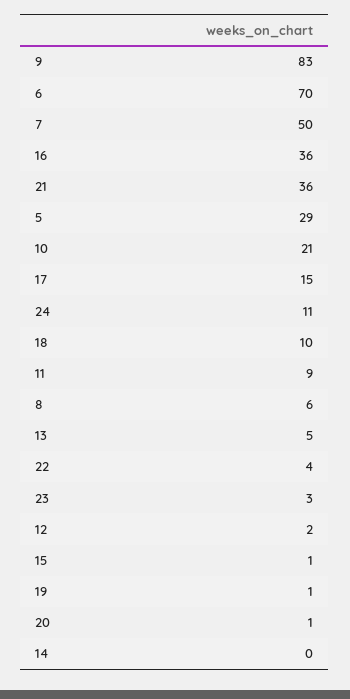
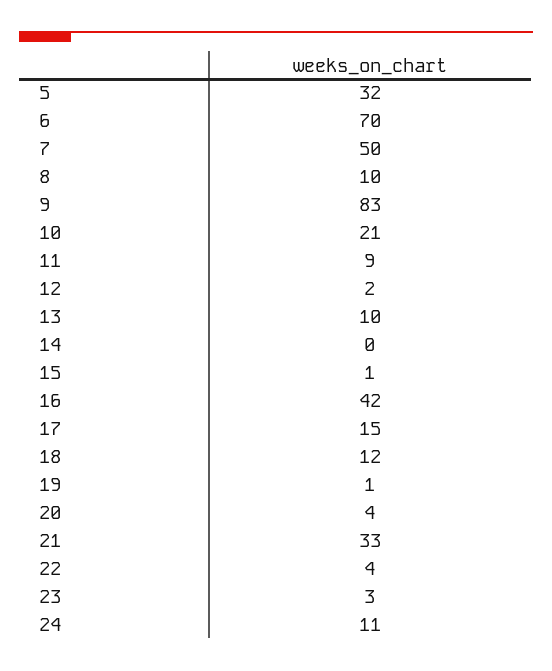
16: 36 -> 42
21: 36 -> 33
5: 29 -> 32
18: 10 -> 12
8: 6 -> 10
13: 5 -> 10
20: 1 -> 4

